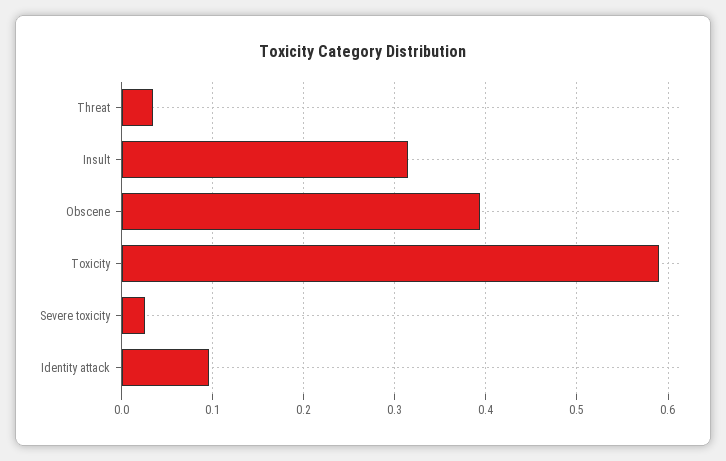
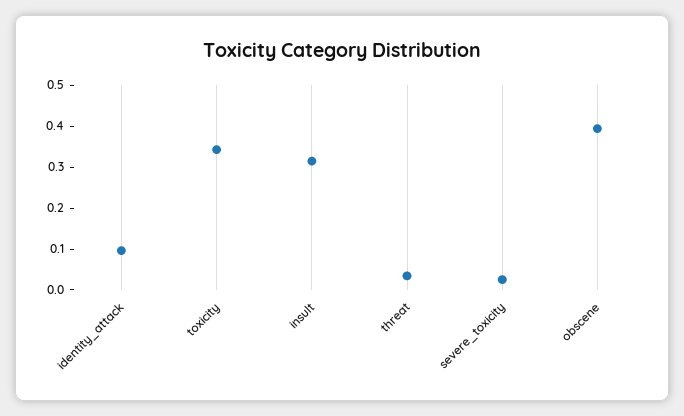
Toxicity: 0.59 -> 0.34

